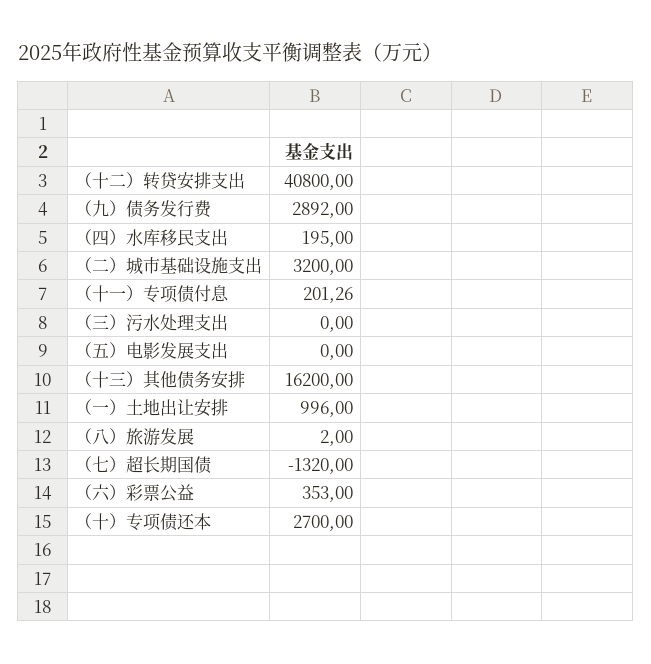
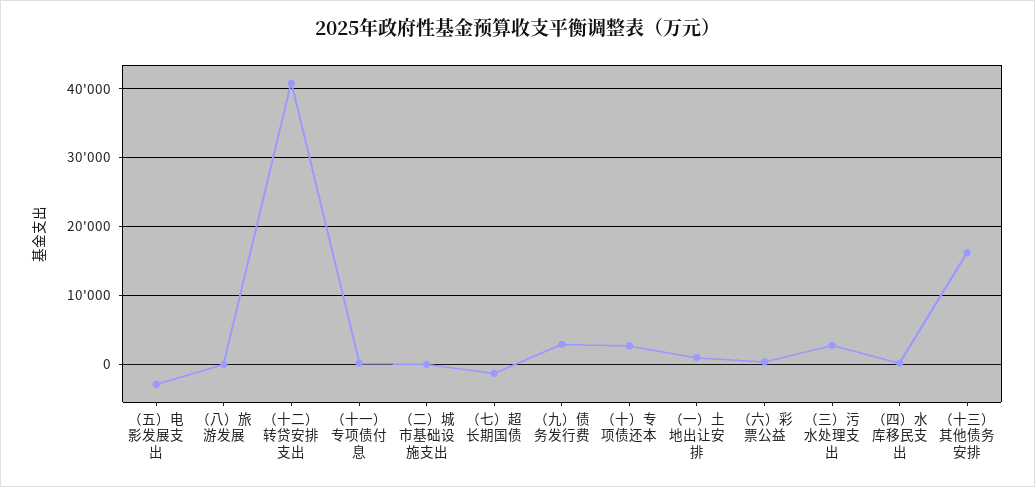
（二）城市基础设施支出: 3200 -> 0
（三）污水处理支出: 0 -> 3000
（五）电影发展支出: 0 -> -3000

